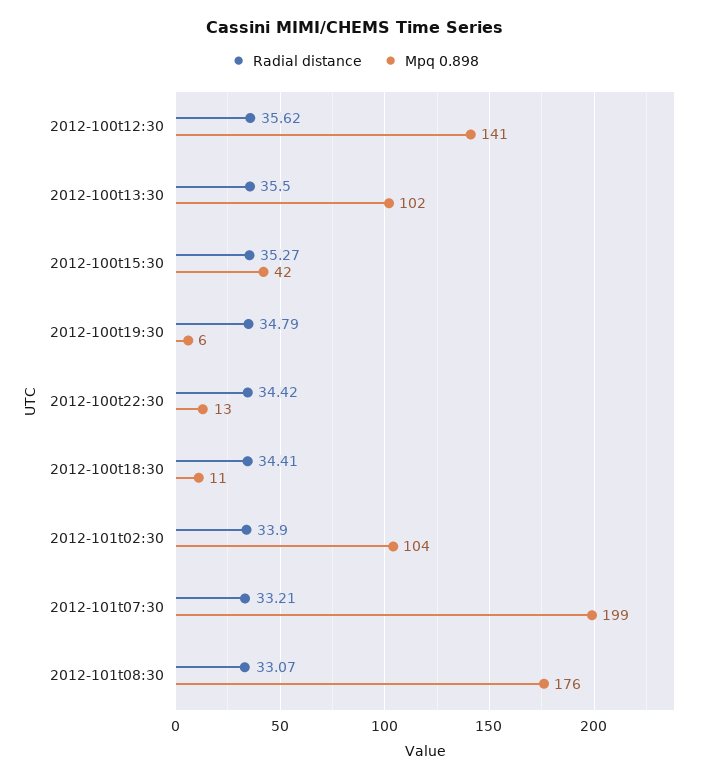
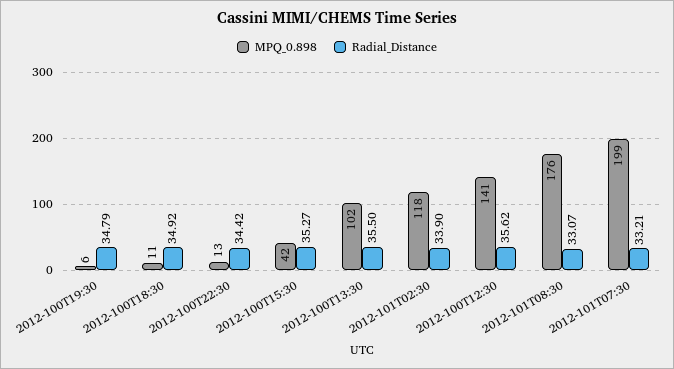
Radial distance, 2012-100t18:30: 34.41 -> 34.92
Mpq 0.898, 2012-101t02:30: 104 -> 118

